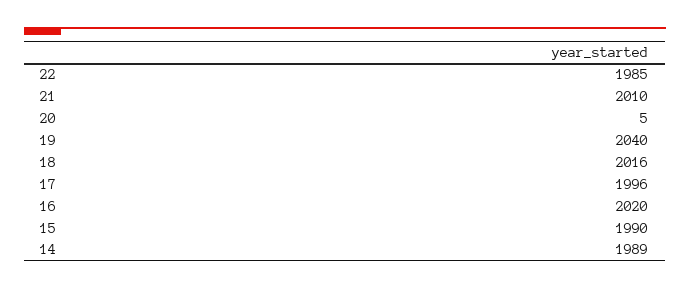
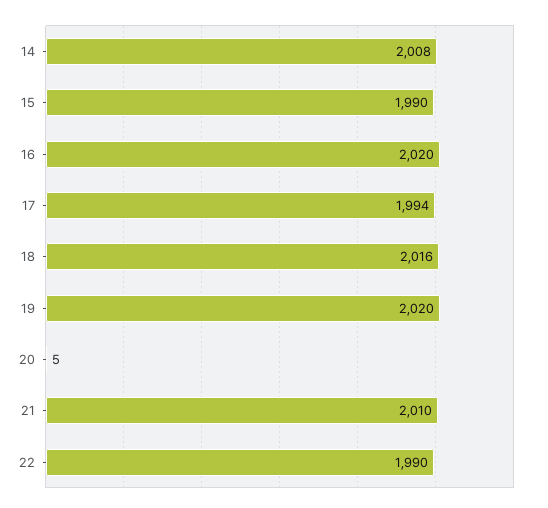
22: 1985 -> 1990
19: 2040 -> 2020
17: 1996 -> 1994
14: 1989 -> 2008

